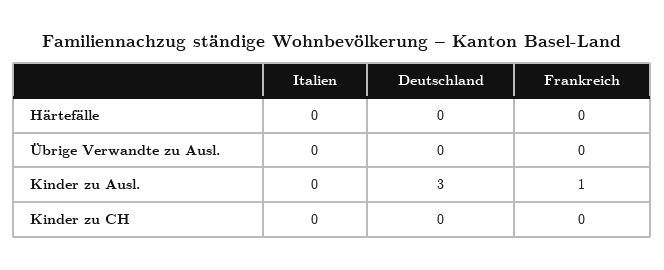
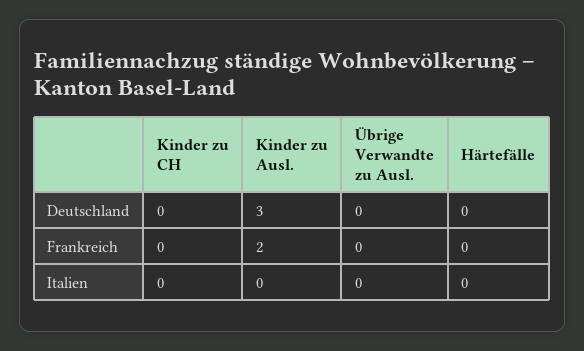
Frankreich, Kinder zu Ausl.: 1 -> 2

